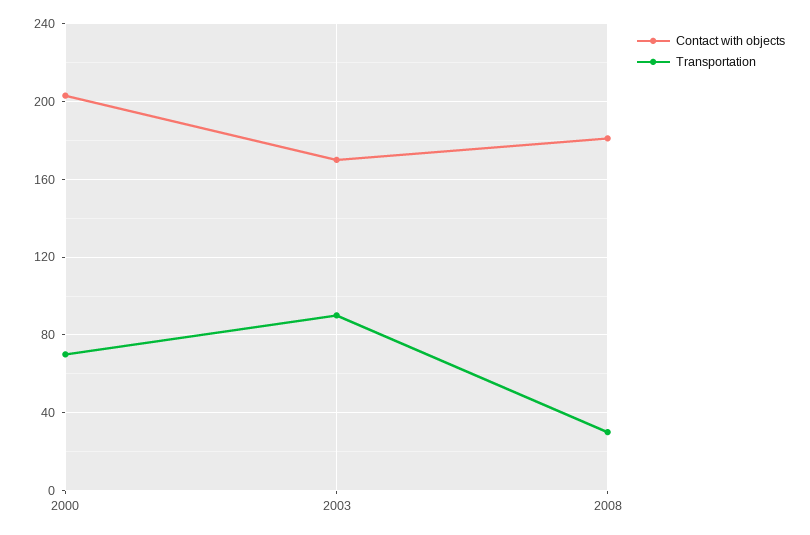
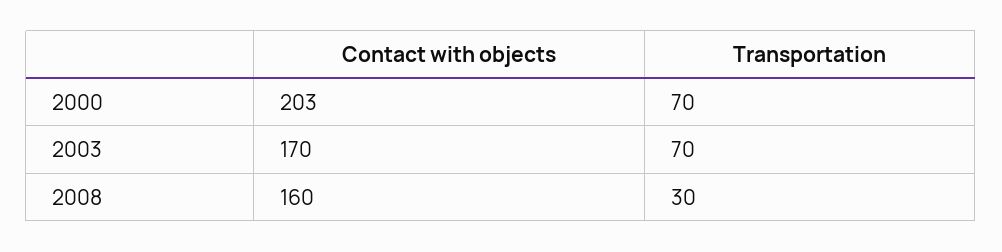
Transportation, 2003: 90 -> 70
Contact with objects, 2008: 180 -> 160

